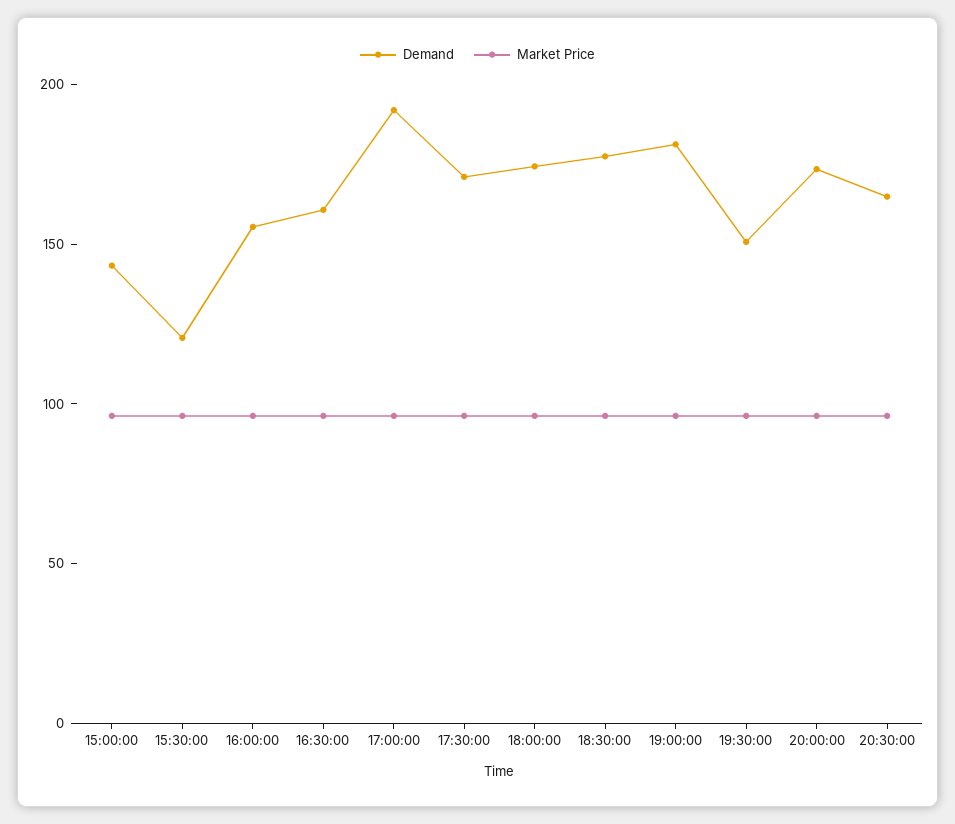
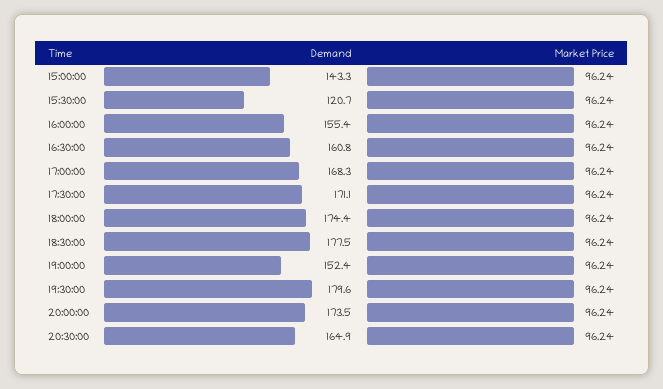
Demand, 17:00:00: 190 -> 168.3
Demand, 19:00:00: 180 -> 152.4
Demand, 19:30:00: 150 -> 179.6

